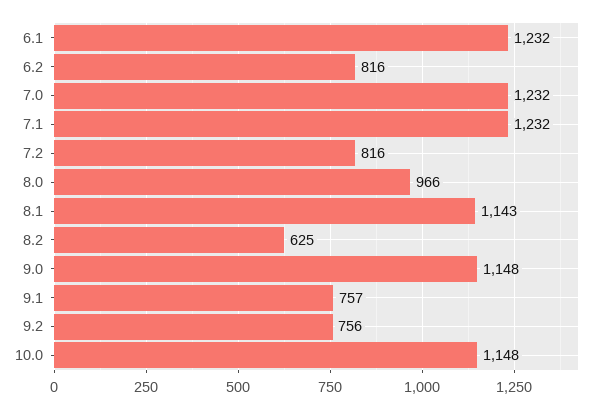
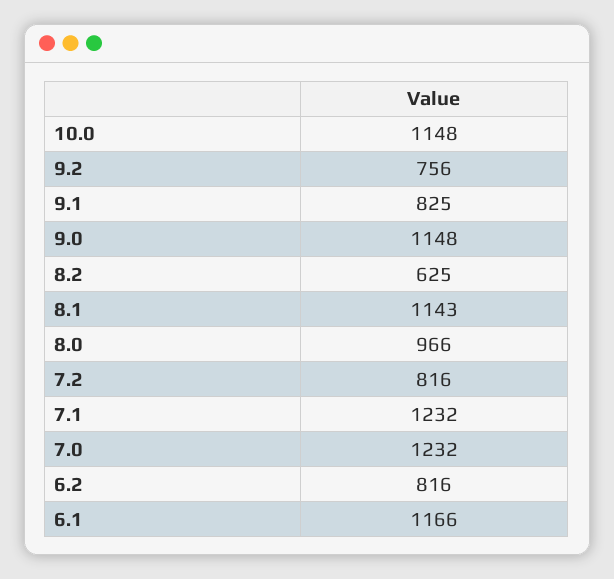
6.1: 1232 -> 1166
9.1: 757 -> 825

